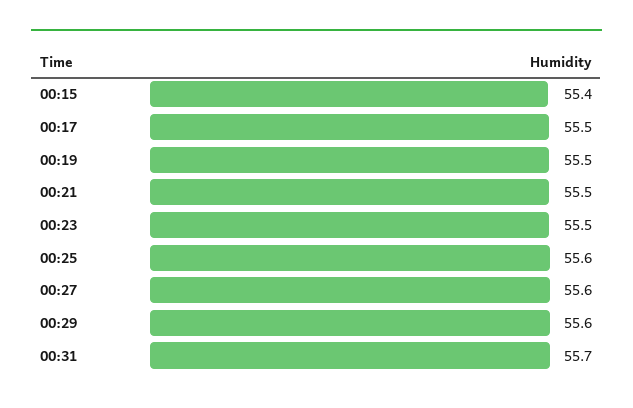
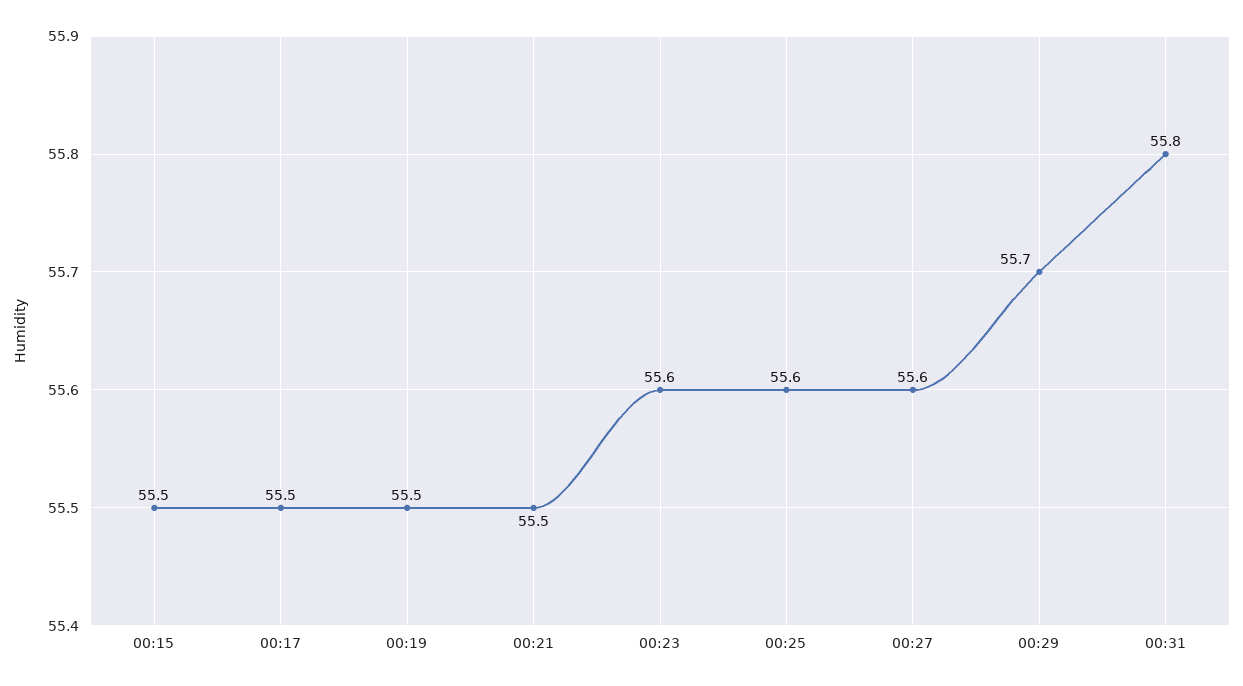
00:15: 55.4 -> 55.5
00:23: 55.5 -> 55.6
00:29: 55.6 -> 55.7
00:31: 55.7 -> 55.8

